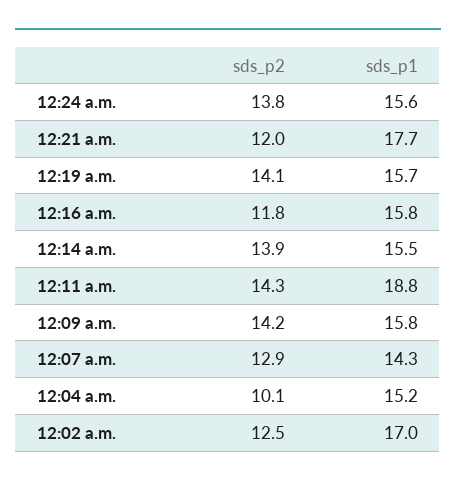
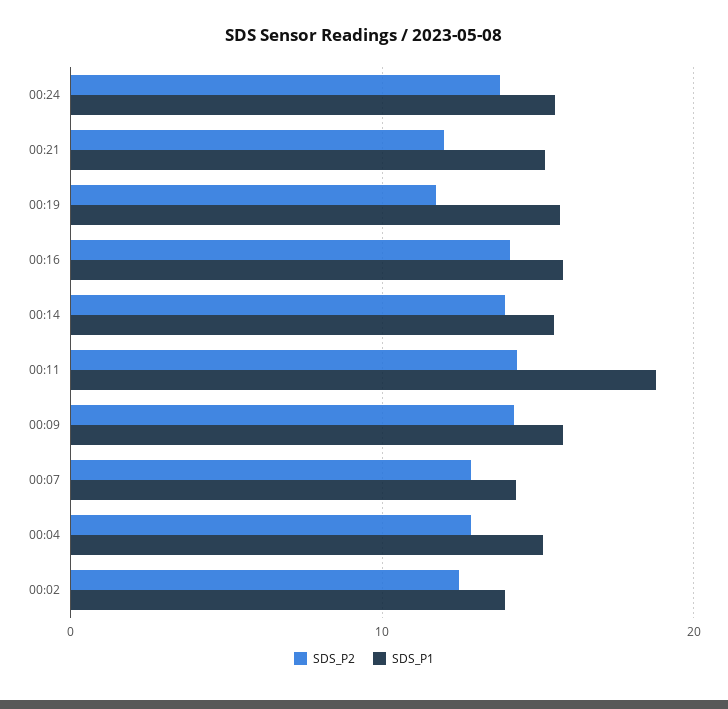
sds_p1, 12:21 a.m.: 17.7 -> 15
sds_p2, 12:19 a.m.: 14.1 -> 12
sds_p2, 12:16 a.m.: 11.8 -> 14
sds_p2, 12:04 a.m.: 10.1 -> 13
sds_p1, 12:02 a.m.: 17 -> 14

